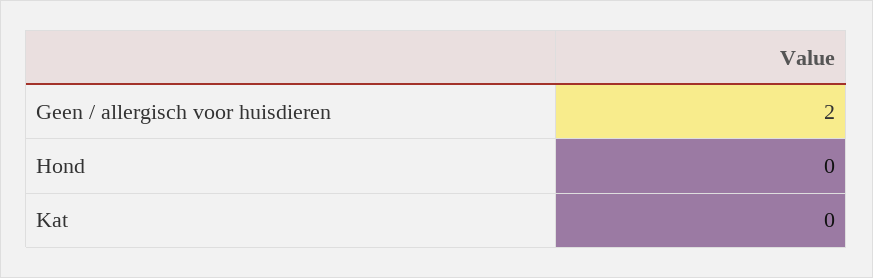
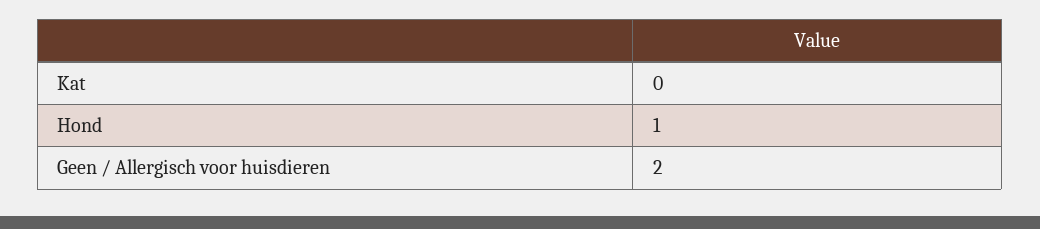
Hond: 0 -> 1

